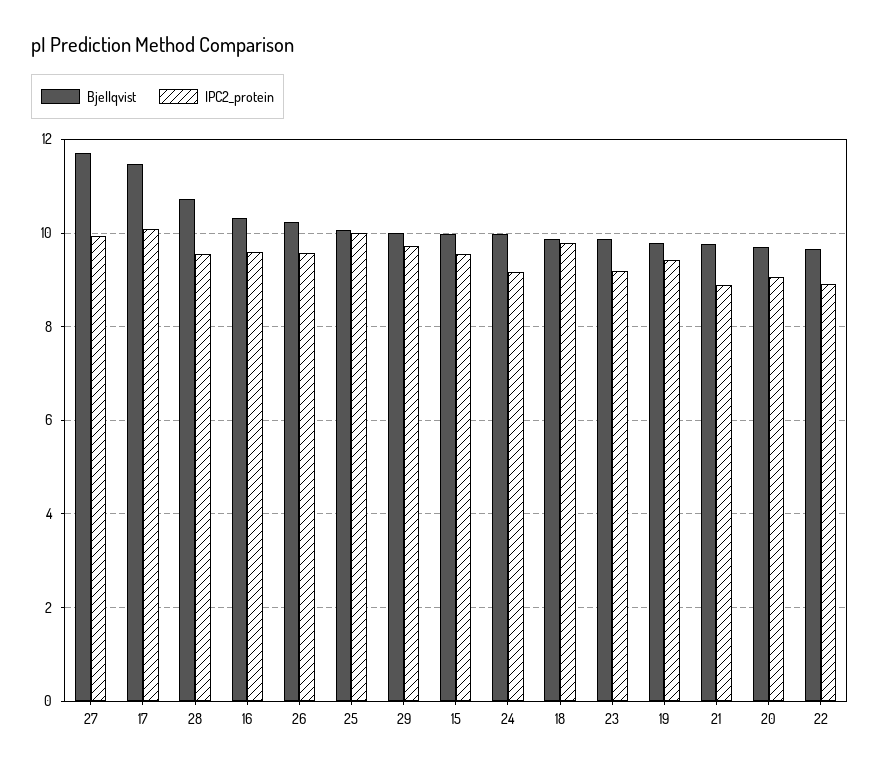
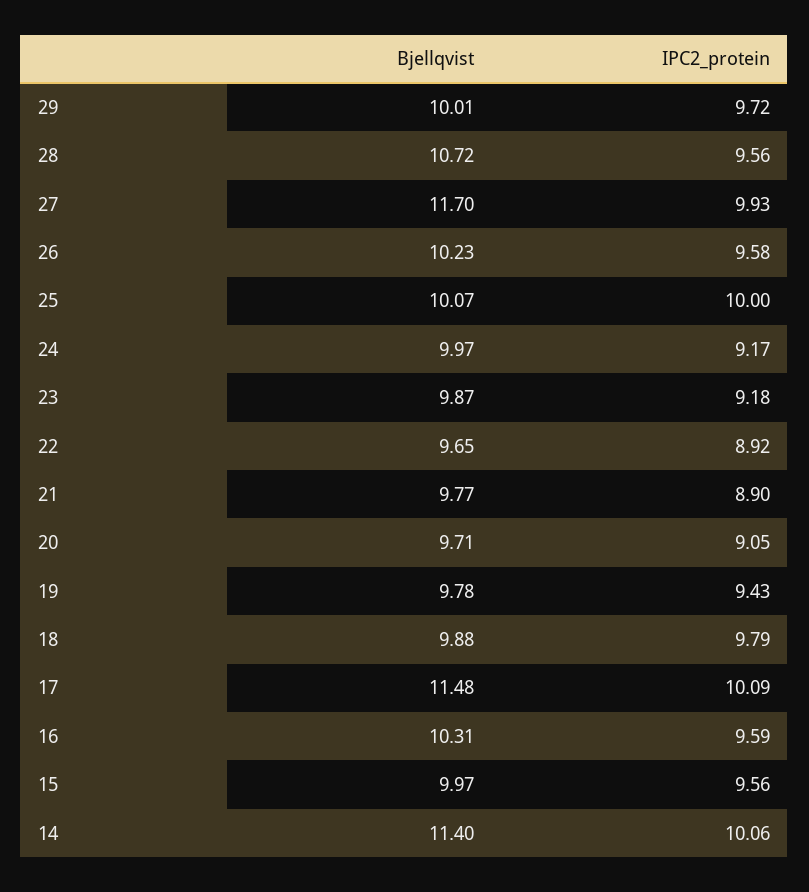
Bjellqvist, 14: none -> 11.4
IPC2_protein, 14: none -> 10.06

